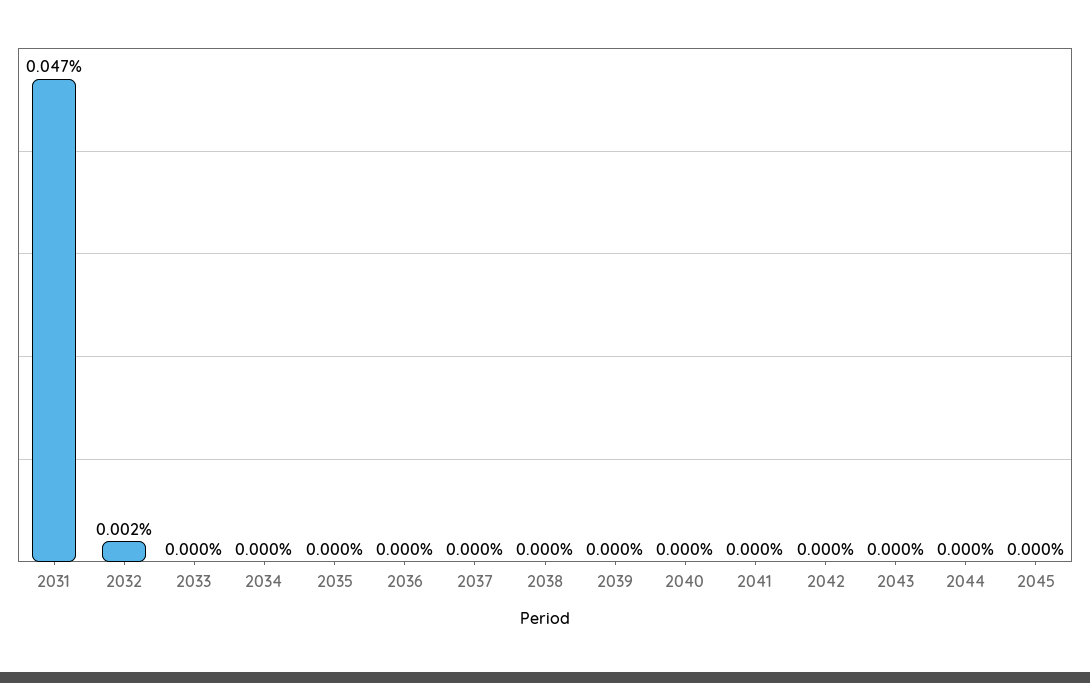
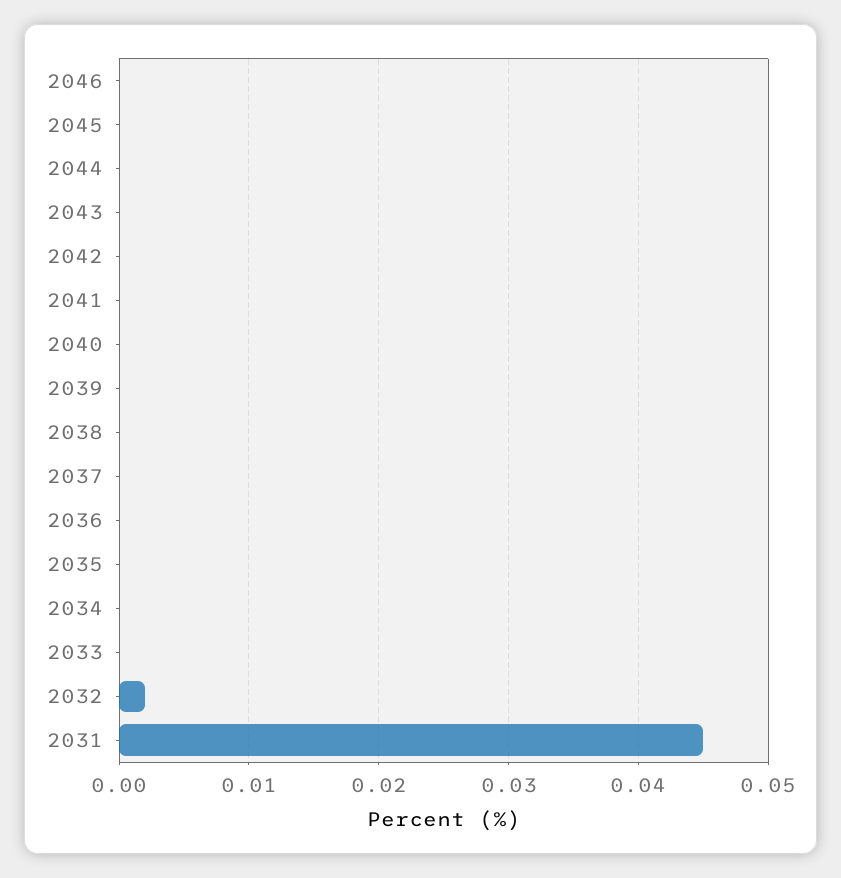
2031: 0.047 -> 0.045
2046: none -> 0

